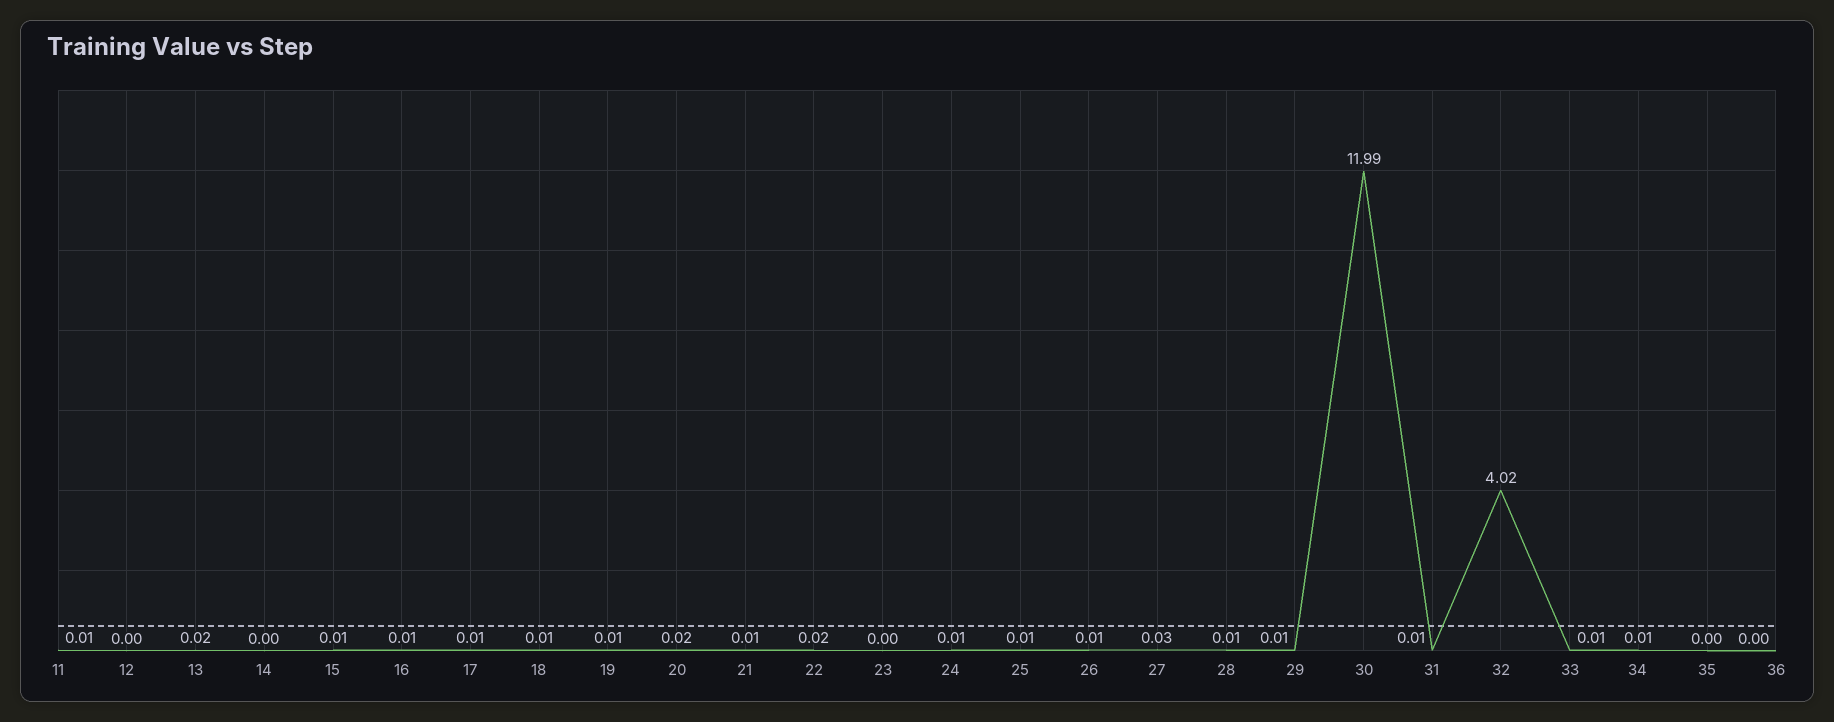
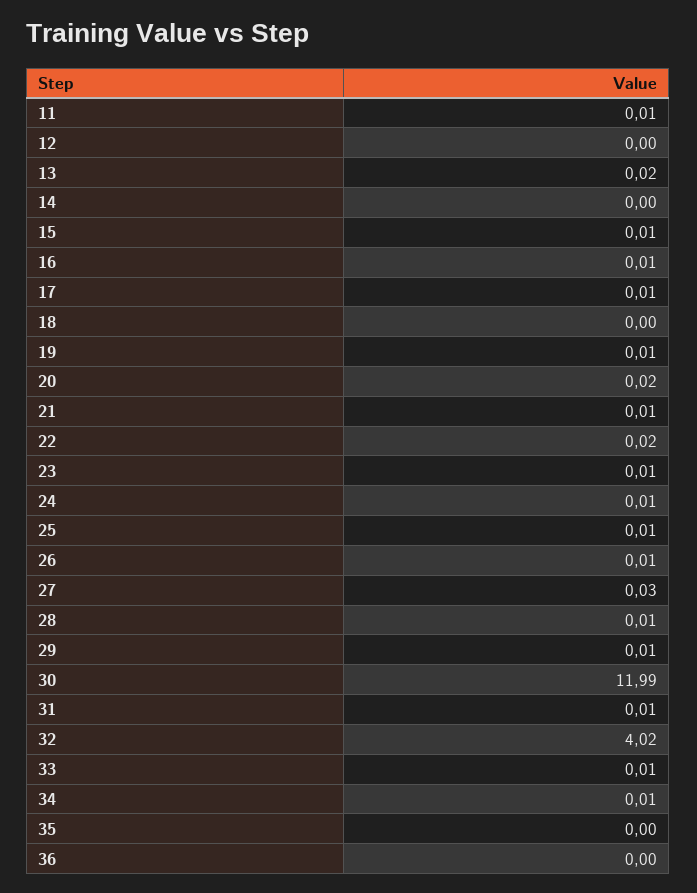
18: 0.01 -> 0
23: 0 -> 0.01

